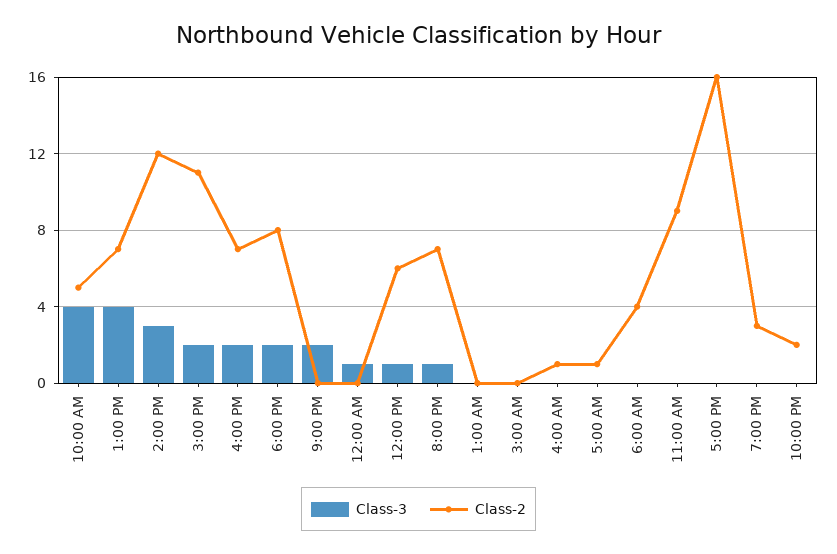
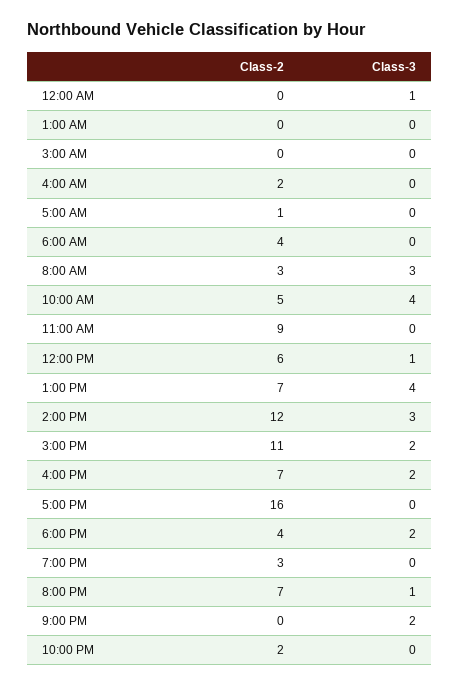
Class-2, 6:00 PM: 8 -> 4
Class-2, 4:00 AM: 1 -> 2
Class-2, 8:00 AM: none -> 3
Class-3, 8:00 AM: none -> 3

